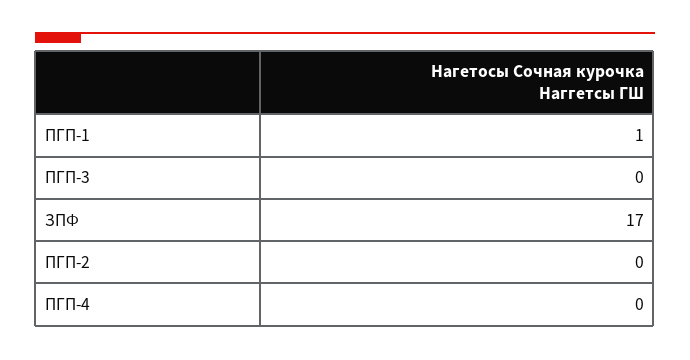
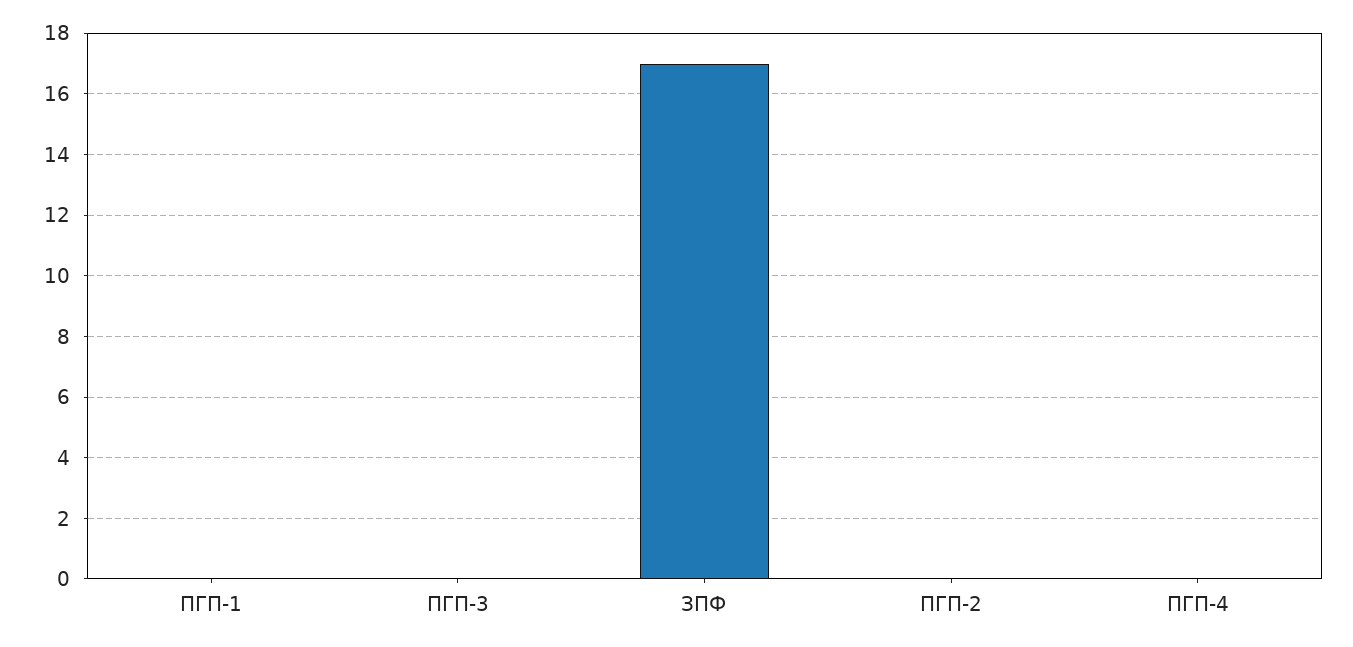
ПГП-1: 1 -> 0

